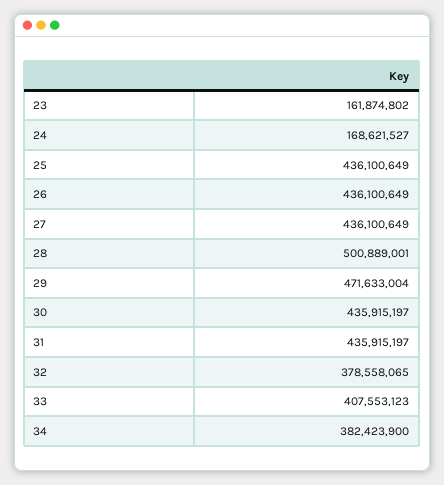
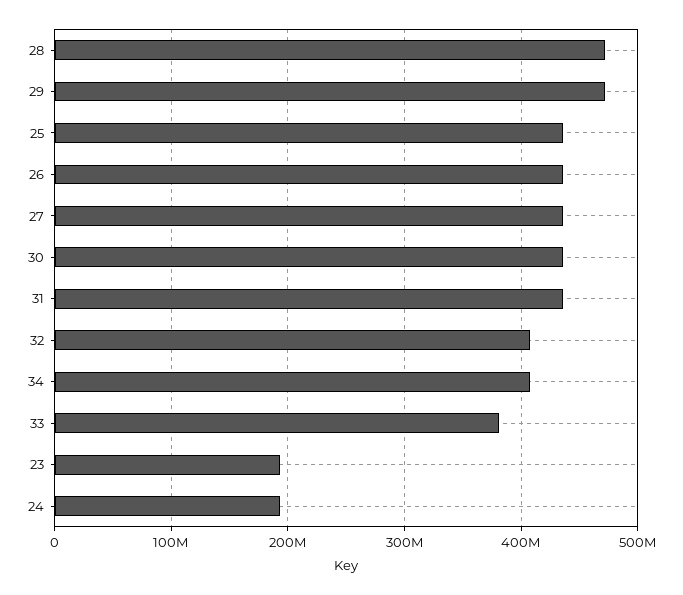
23: 161874802 -> 190000000
24: 168621527 -> 190000000
28: 500889001 -> 470000000
32: 378558065 -> 410000000
33: 407553123 -> 380000000
34: 382423900 -> 410000000

